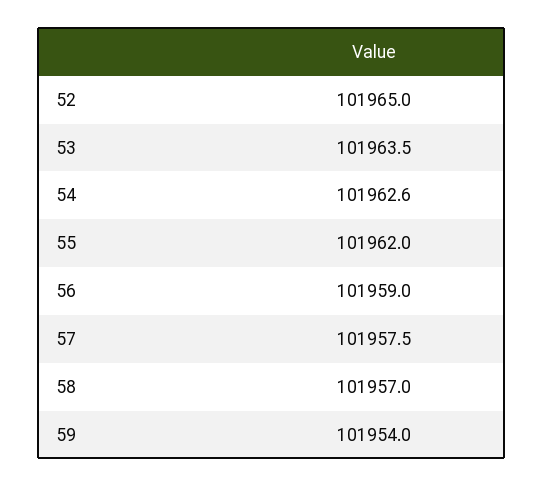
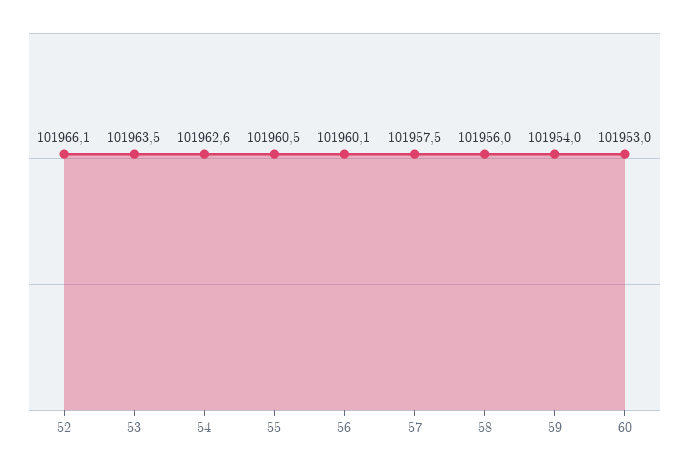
52: 101965 -> 101966.1
55: 101962 -> 101960.5
56: 101959 -> 101960.1
58: 101957 -> 101956
60: none -> 101953

